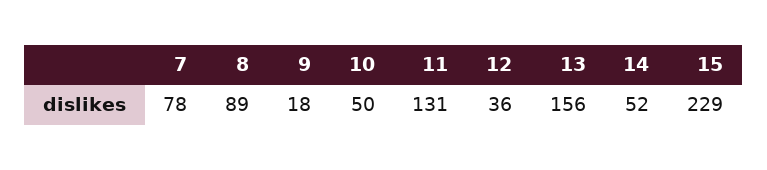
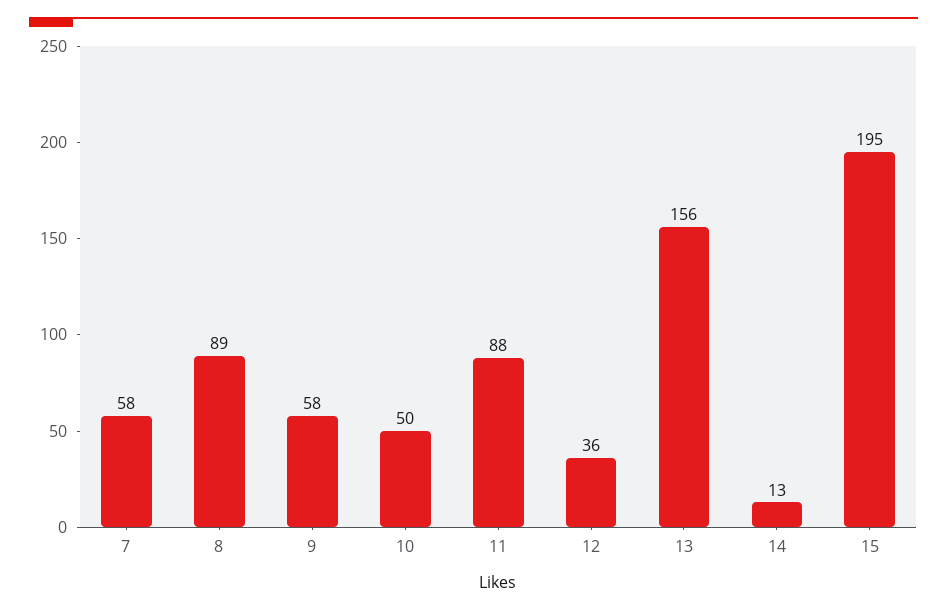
7: 78 -> 58
9: 18 -> 58
11: 131 -> 88
14: 52 -> 13
15: 229 -> 195

